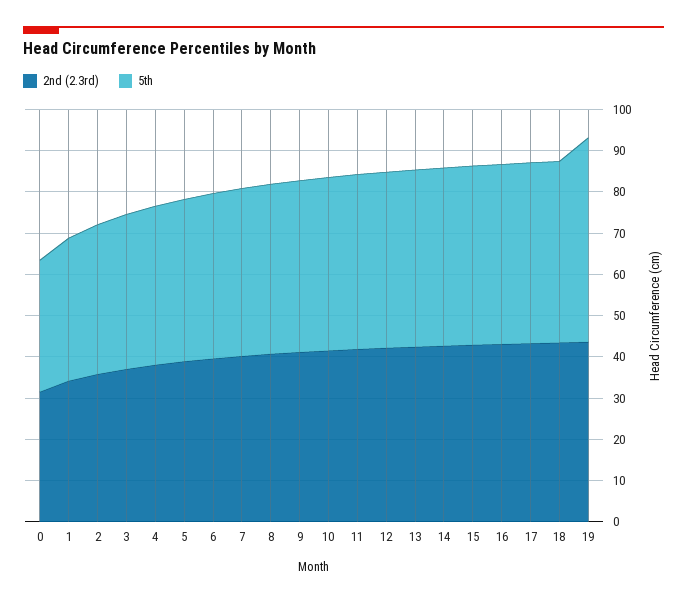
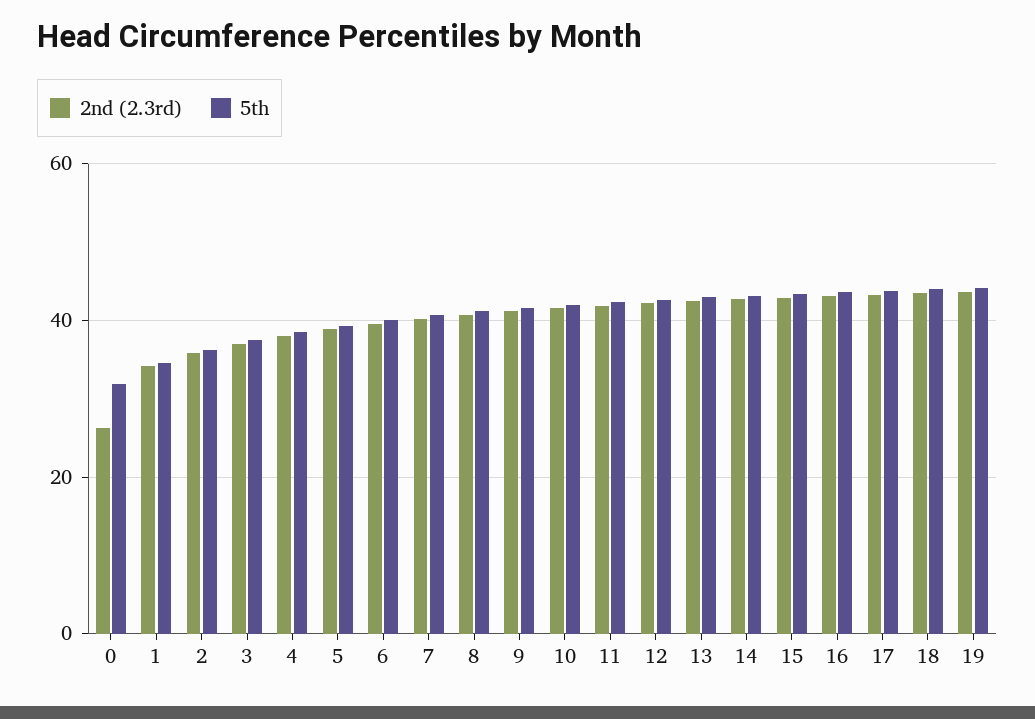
2nd (2.3rd), 0: 32 -> 26
5th, 19: 50 -> 44

